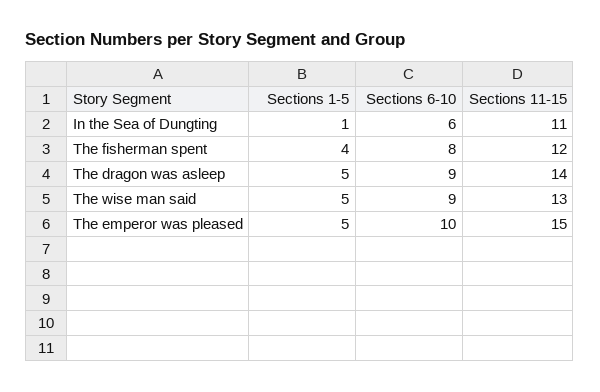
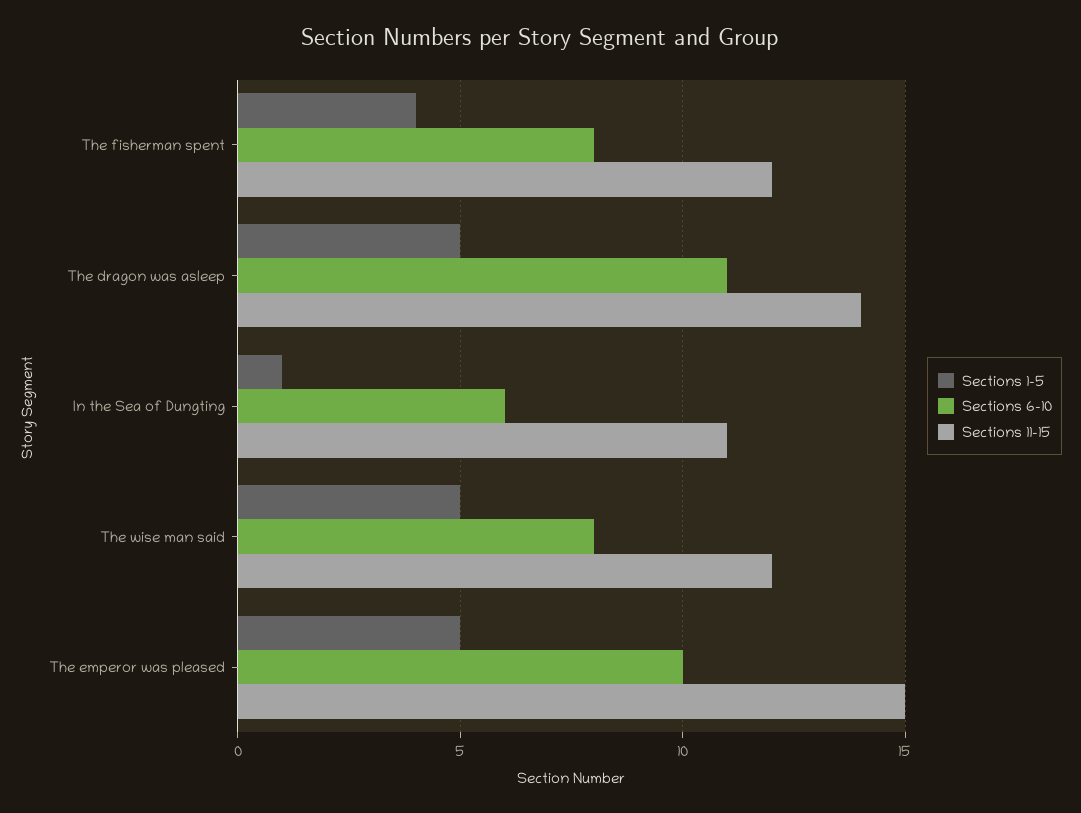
Sections 6-10, The dragon was asleep: 9 -> 11
Sections 6-10, The wise man said: 9 -> 8
Sections 11-15, The wise man said: 13 -> 12

